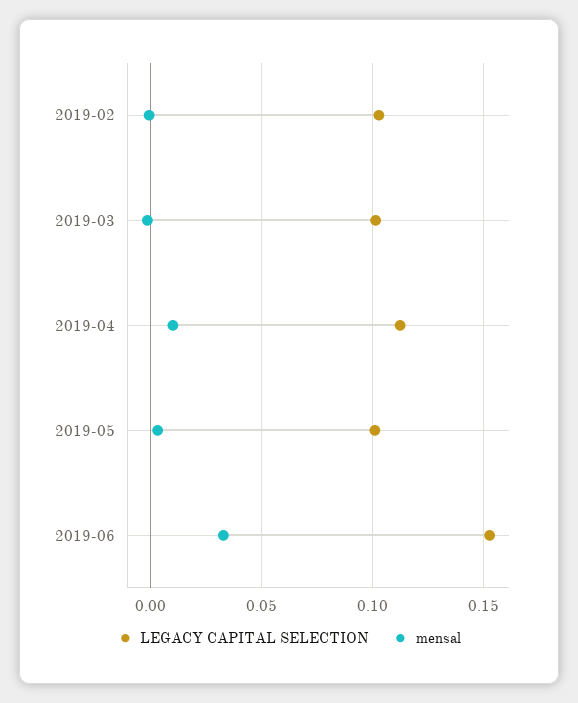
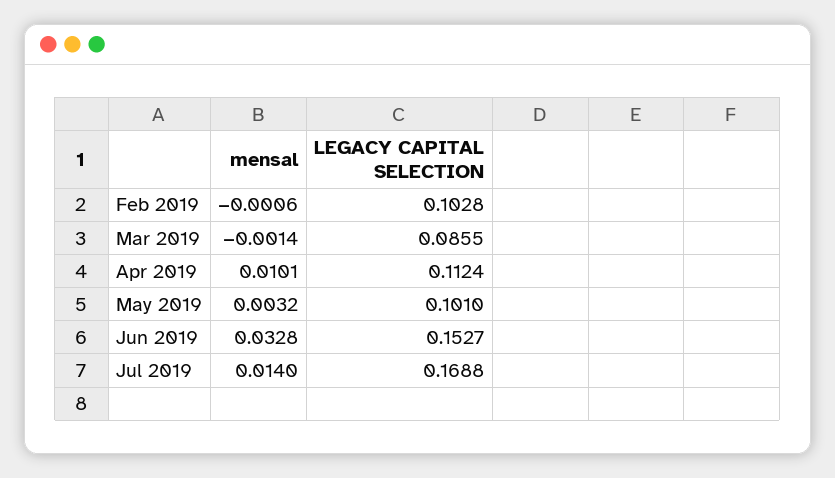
LEGACY CAPITAL SELECTION, 2019-03: 0.1 -> 0.0855
mensal, Jul 2019: none -> 0.014
LEGACY CAPITAL SELECTION, Jul 2019: none -> 0.1688

